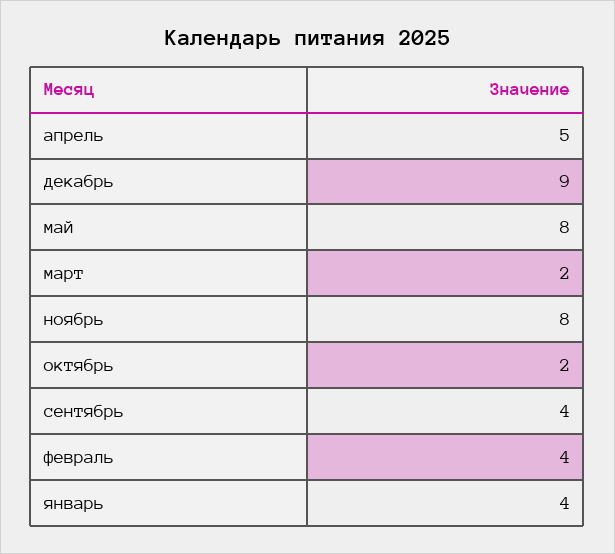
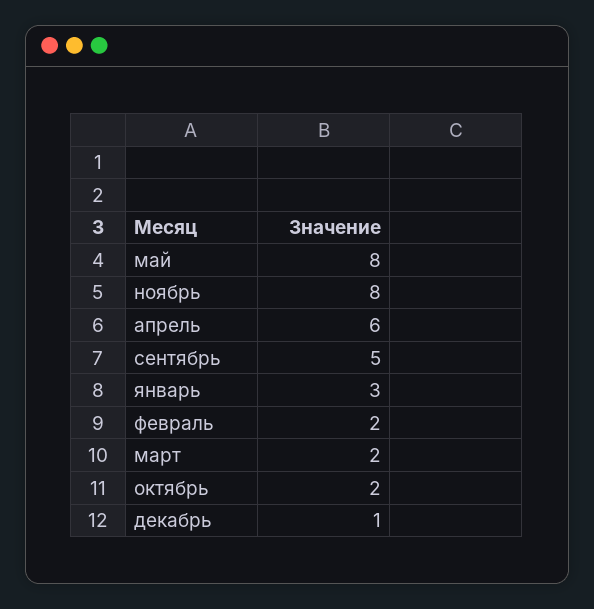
апрель: 5 -> 6
декабрь: 9 -> 1
сентябрь: 4 -> 5
февраль: 4 -> 2
январь: 4 -> 3

